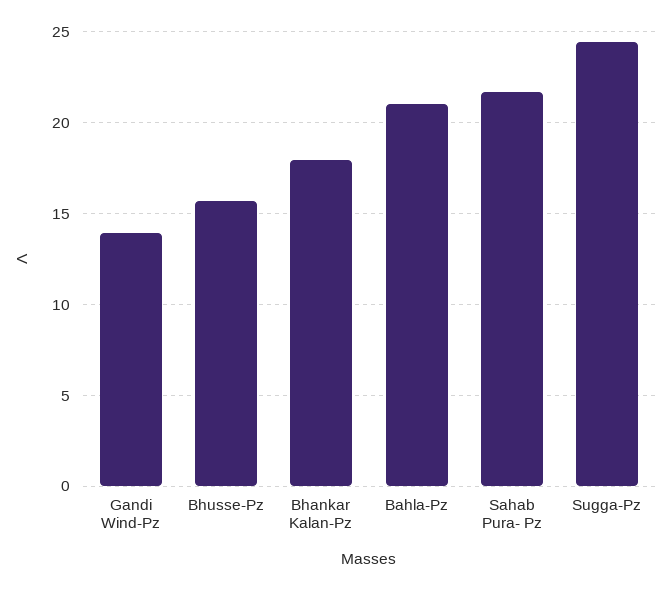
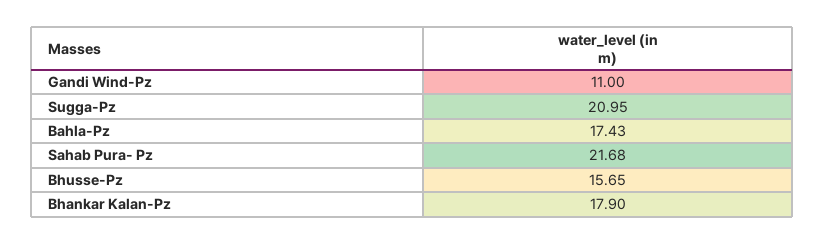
Gandi Wind-Pz: 14 -> 11
Bahla-Pz: 21 -> 17.43
Sugga-Pz: 24.5 -> 20.95

